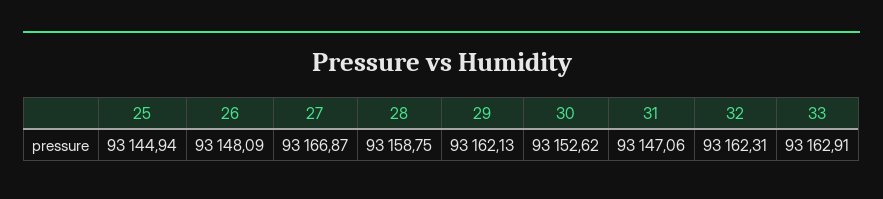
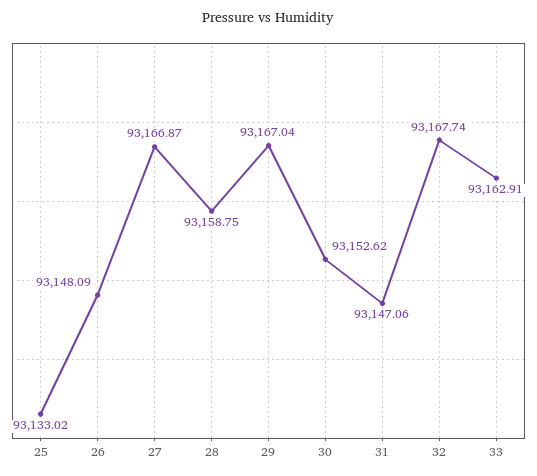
25: 93144.94 -> 93133.02
29: 93162.13 -> 93167.04
32: 93162.31 -> 93167.74

